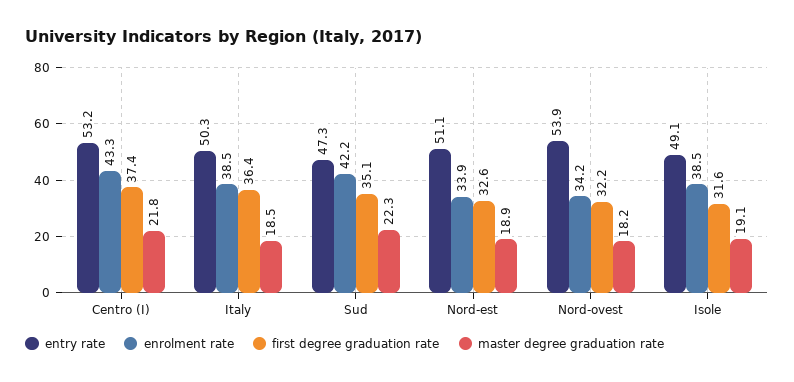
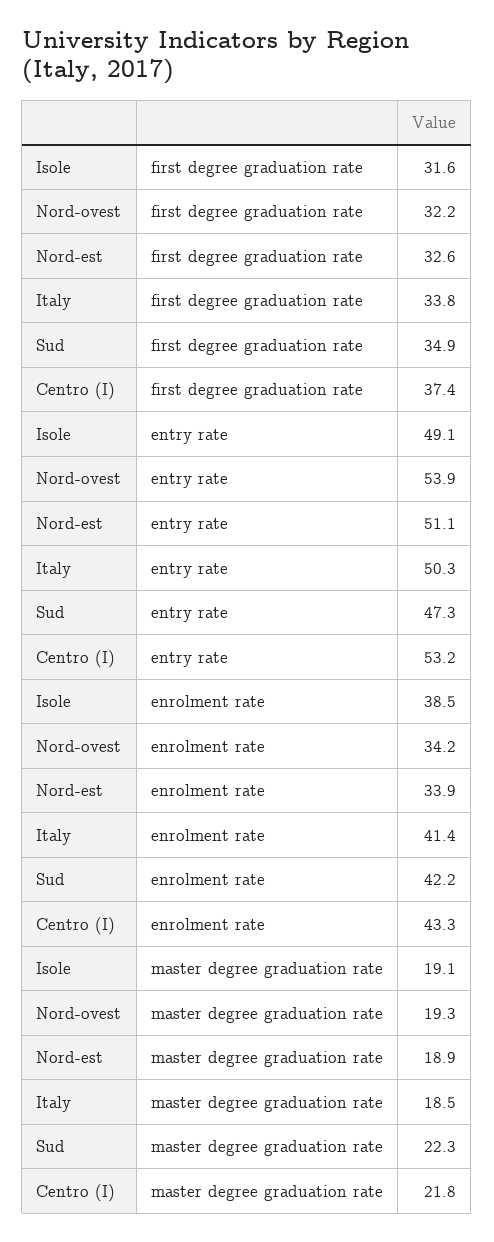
enrolment rate, Italy: 38.5 -> 41.4
first degree graduation rate, Italy: 36.4 -> 33.8
first degree graduation rate, Sud: 35.1 -> 34.9
master degree graduation rate, Nord-ovest: 18.2 -> 19.3

